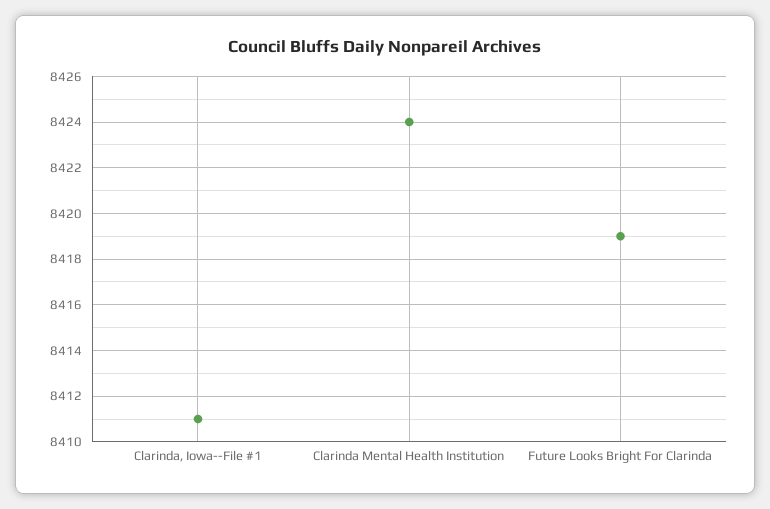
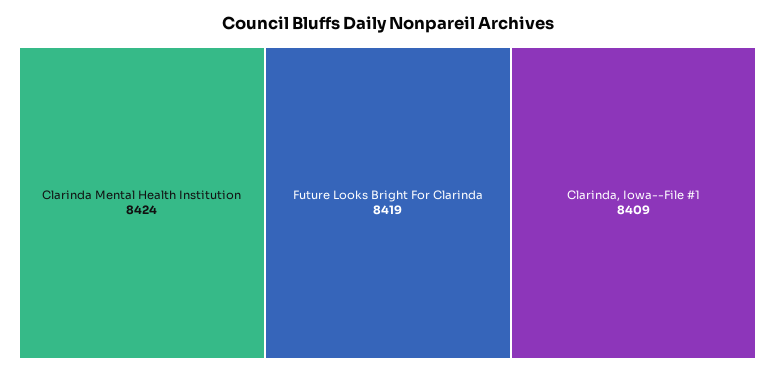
Clarinda, Iowa--File #1: 8411 -> 8409

